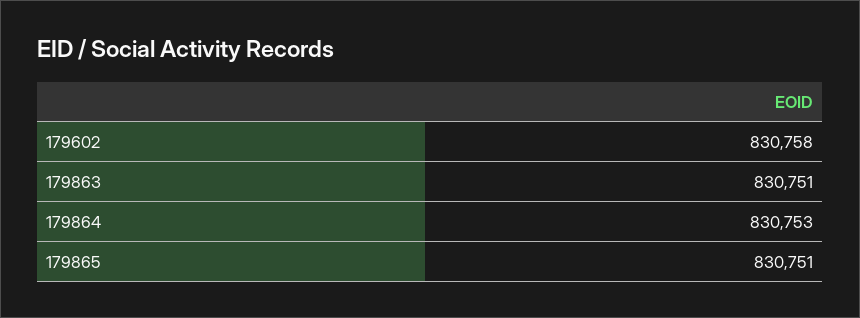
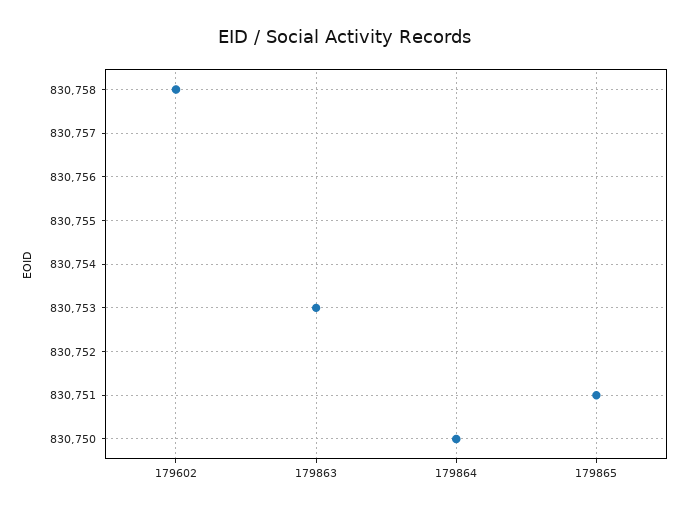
179863: 830751 -> 830753
179864: 830753 -> 830750

